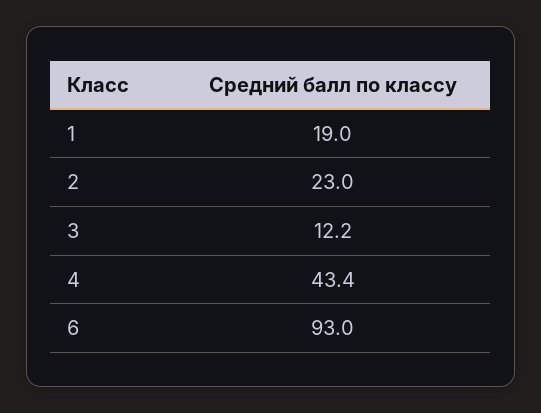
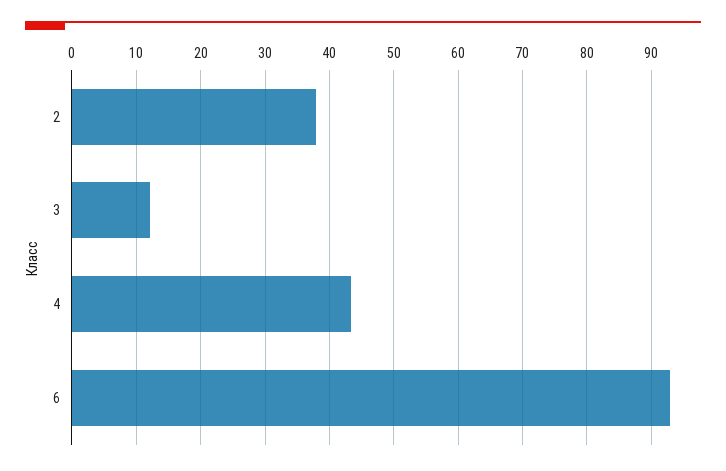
1: 19 -> none
2: 23 -> 38

